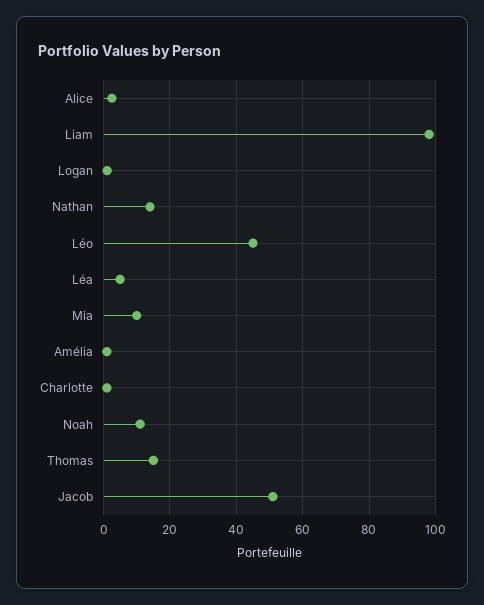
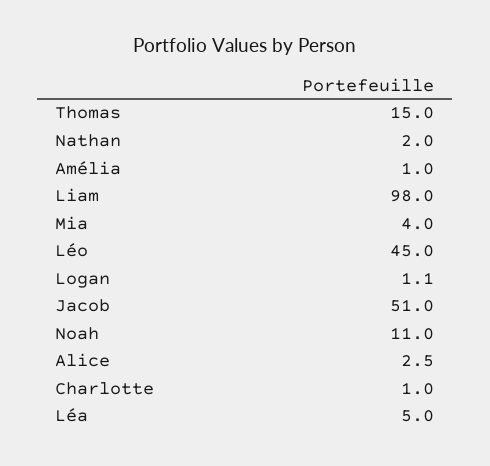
Nathan: 14 -> 2
Mia: 10 -> 4

